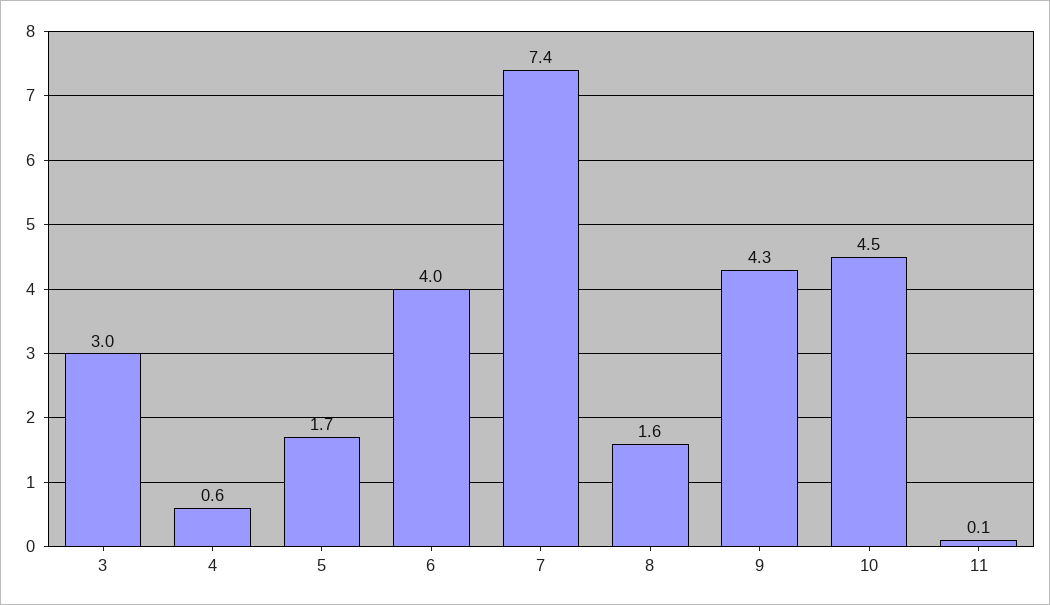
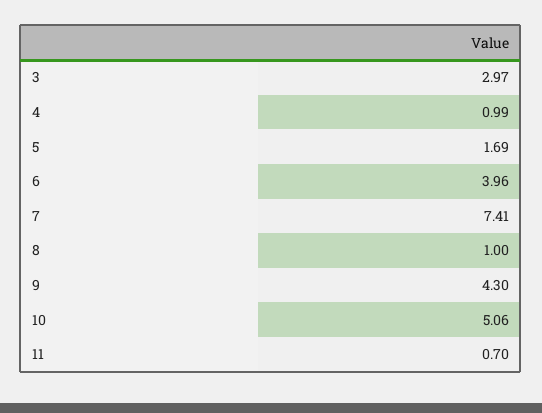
4: 0.6 -> 0.99
8: 1.6 -> 1
10: 4.5 -> 5.06
11: 0.1 -> 0.7

